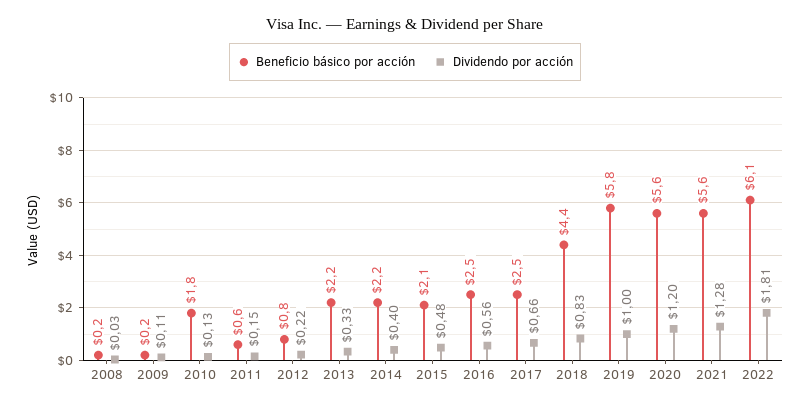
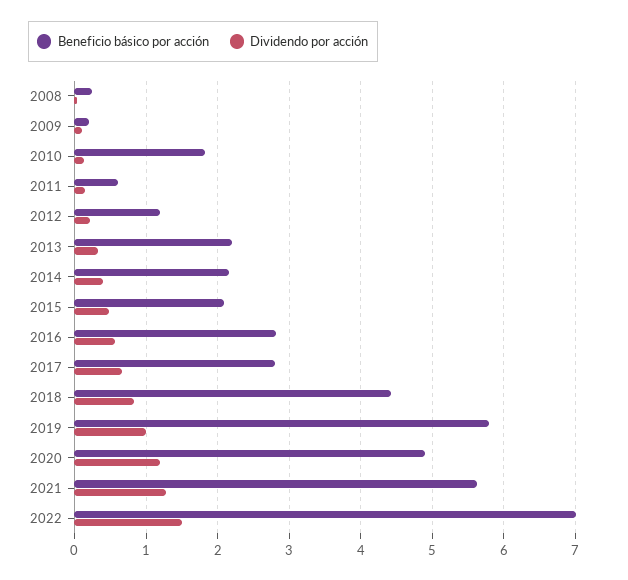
Beneficio básico por acción, 2012: 0.8 -> 1.2
Beneficio básico por acción, 2016: 2.5 -> 2.8
Beneficio básico por acción, 2017: 2.5 -> 2.8
Beneficio básico por acción, 2020: 5.6 -> 4.9
Beneficio básico por acción, 2022: 6.1 -> 7
Dividendo por acción, 2022: 1.81 -> 1.5

